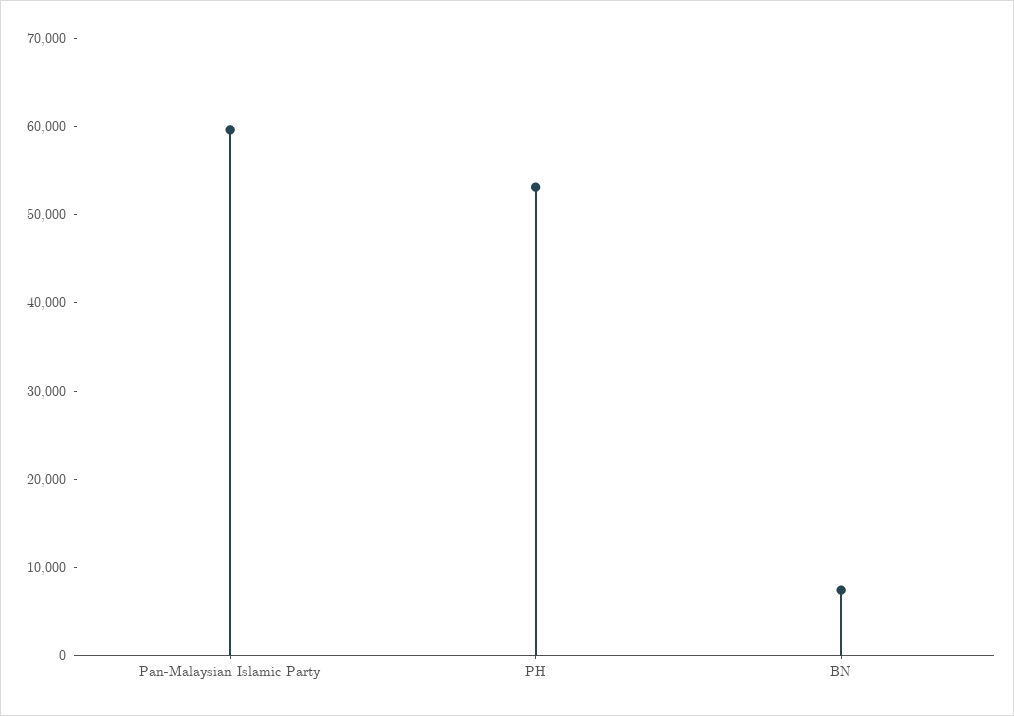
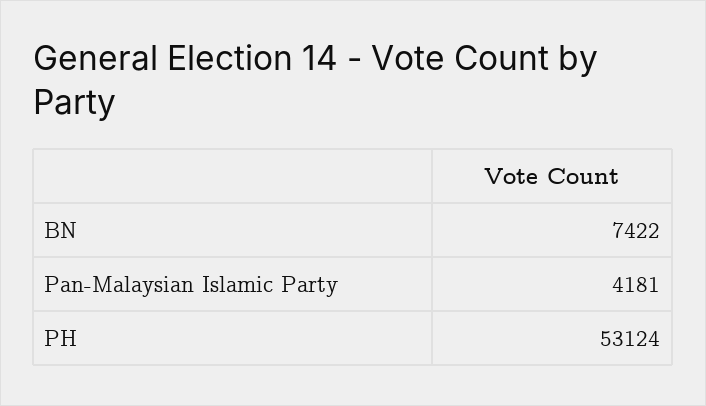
Pan-Malaysian Islamic Party: 60000 -> 4181

